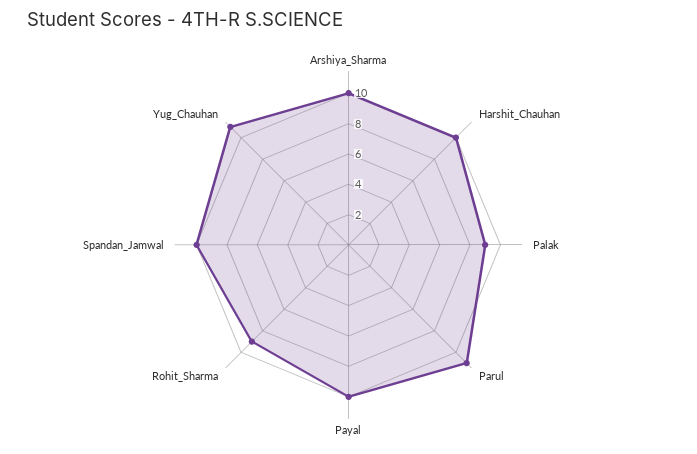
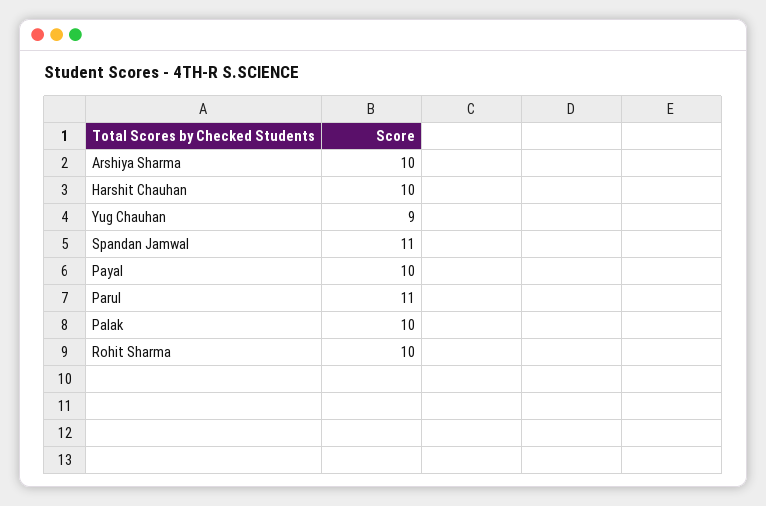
Palak: 9 -> 10
Rohit_Sharma: 9 -> 10
Spandan_Jamwal: 10 -> 11
Yug_Chauhan: 11 -> 9

